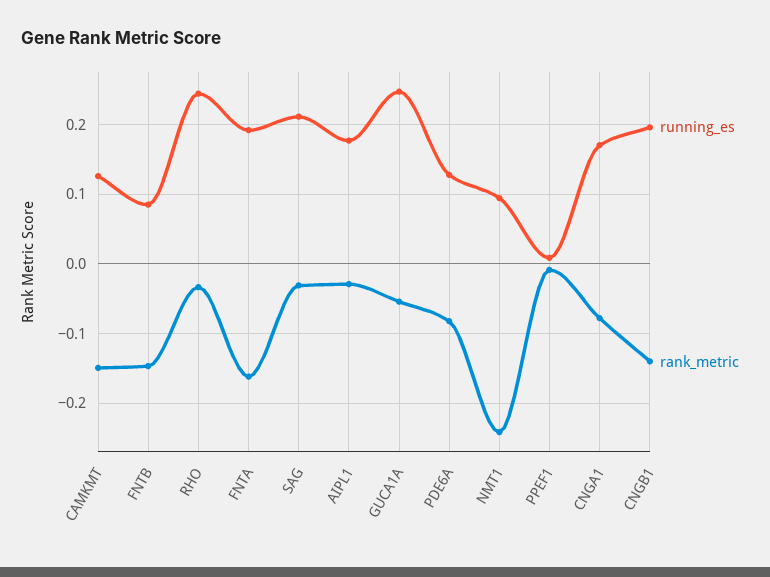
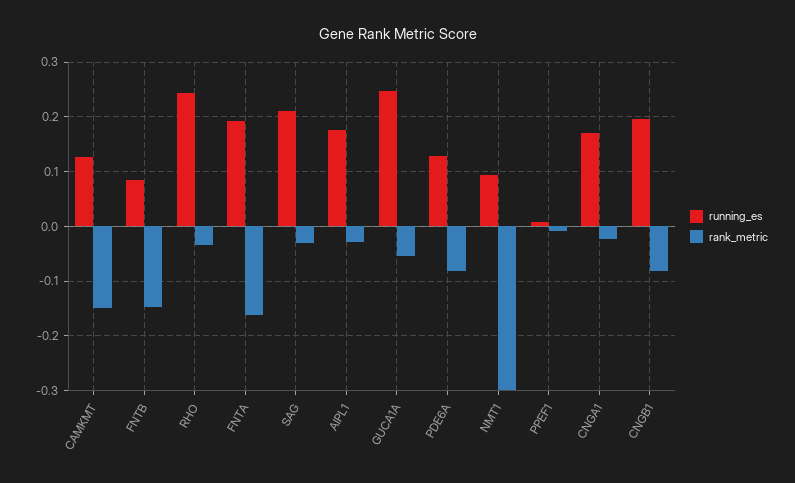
rank_metric, NMT1: -0.24 -> -0.3
rank_metric, CNGA1: -0.08 -> -0.02
rank_metric, CNGB1: -0.14 -> -0.08

